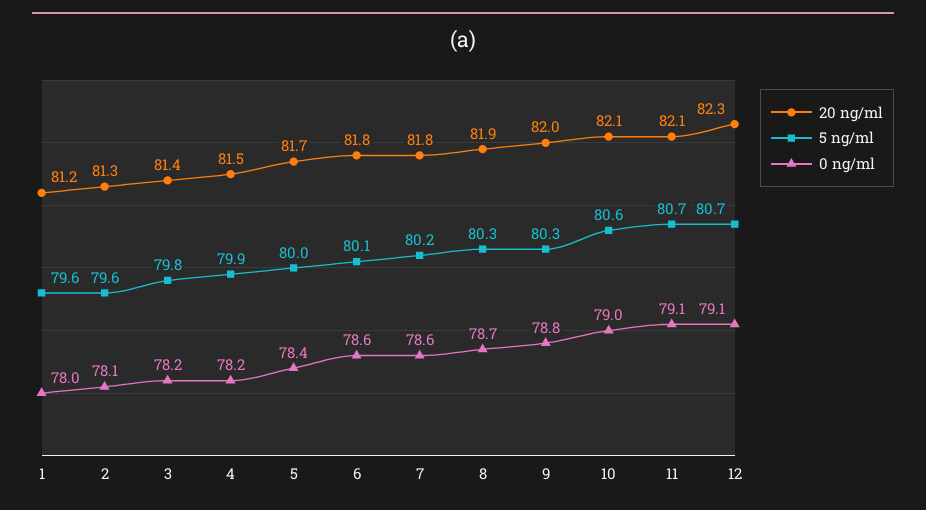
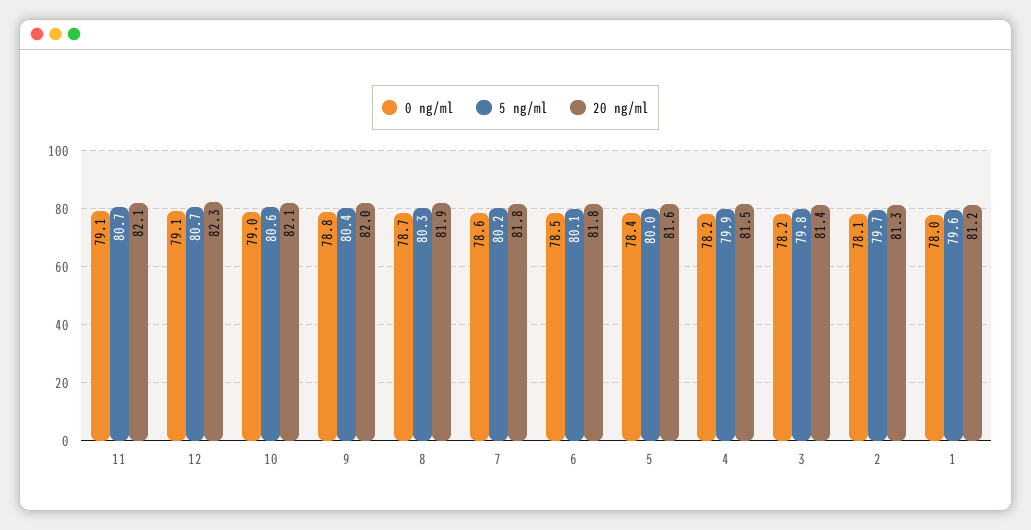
5 ng/ml, 2: 79.6 -> 79.7
20 ng/ml, 5: 81.7 -> 81.6
0 ng/ml, 6: 78.6 -> 78.5
5 ng/ml, 9: 80.3 -> 80.4

